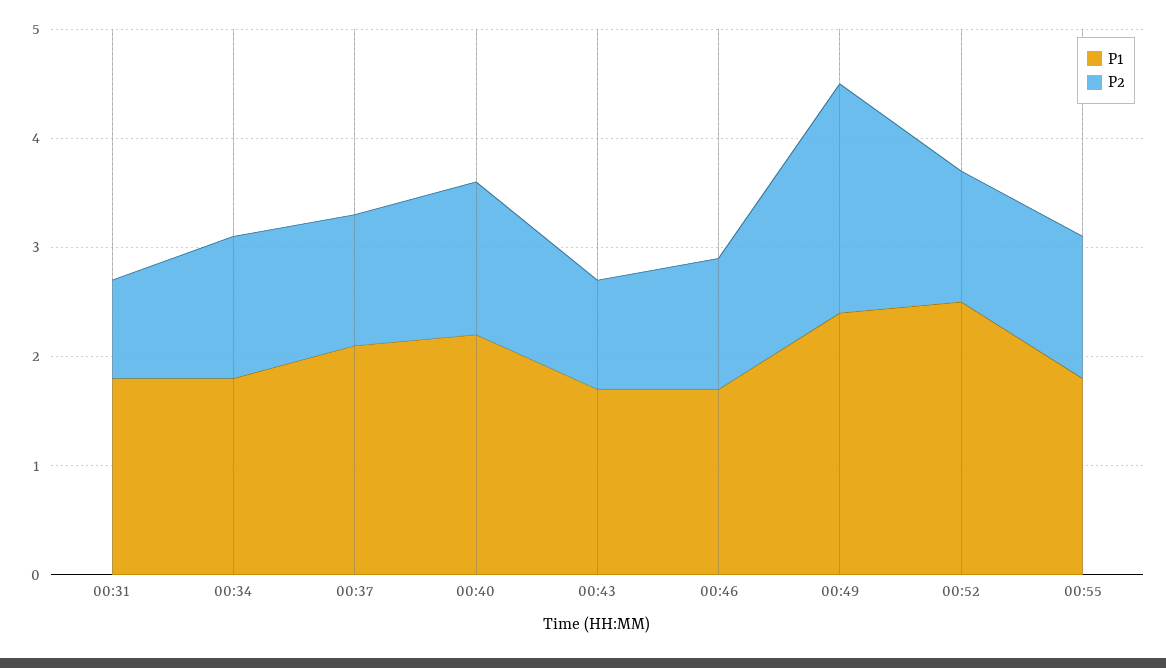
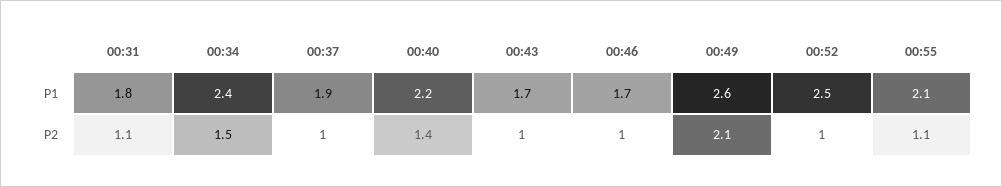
P2, 00:31: 0.9 -> 1.1
P1, 00:34: 1.8 -> 2.4
P2, 00:34: 1.3 -> 1.5
P1, 00:37: 2.1 -> 1.9
P2, 00:37: 1.2 -> 1
P2, 00:46: 1.2 -> 1
P1, 00:49: 2.4 -> 2.6
P2, 00:52: 1.2 -> 1
P1, 00:55: 1.8 -> 2.1
P2, 00:55: 1.3 -> 1.1

